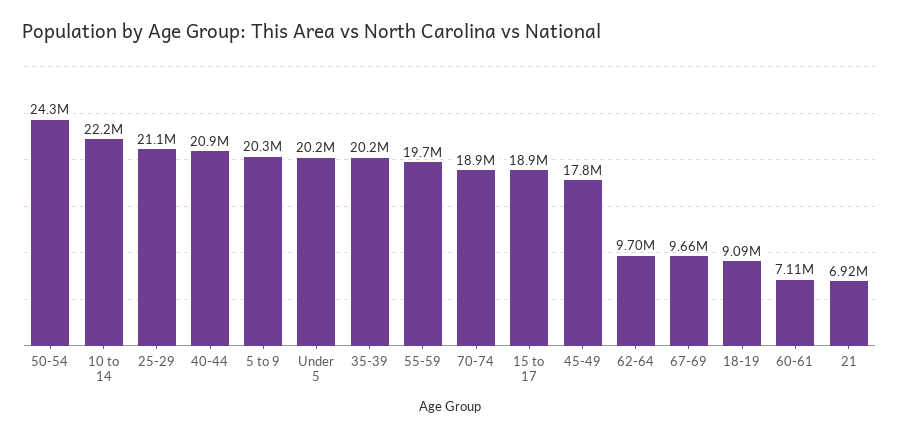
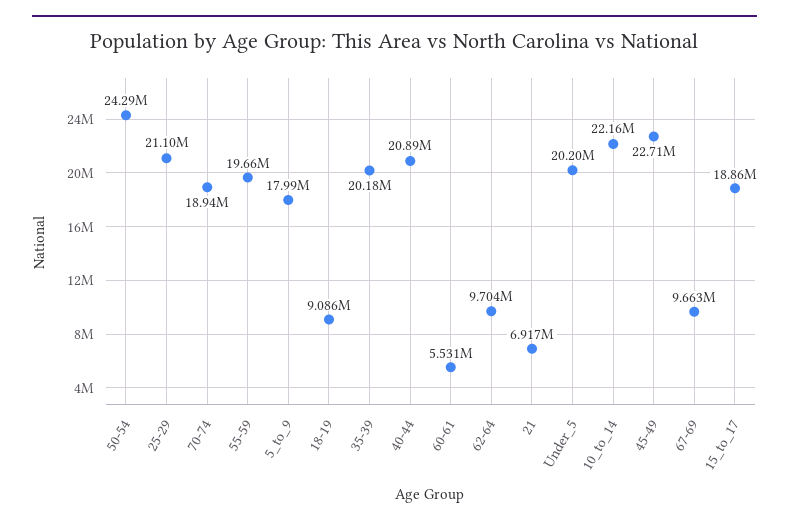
5 to 9: 20300000 -> 17990000
45-49: 17800000 -> 22710000
60-61: 7110000 -> 5531000

